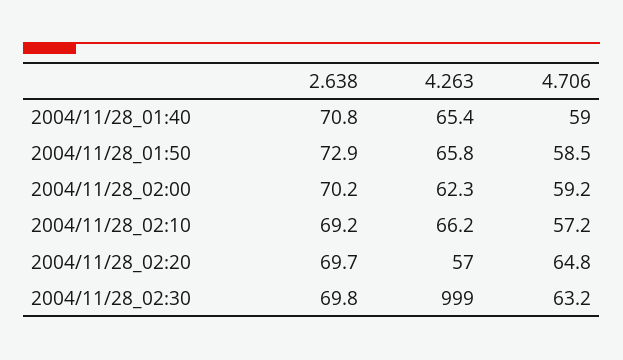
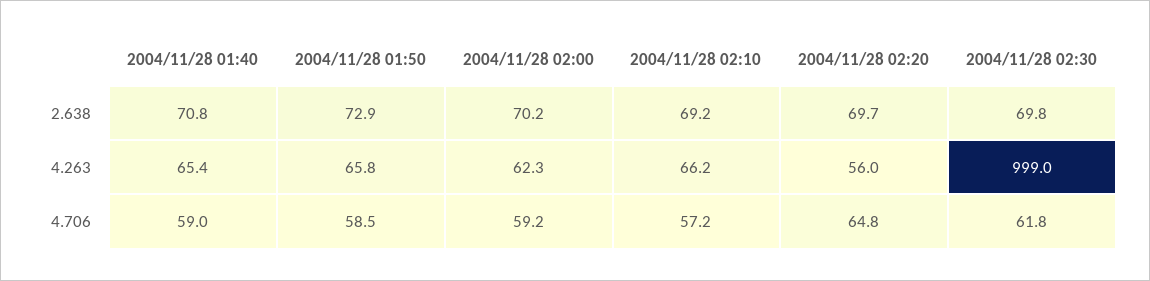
4.263, 2004/11/28_02:20: 57 -> 56
4.706, 2004/11/28_02:30: 63.2 -> 61.8

